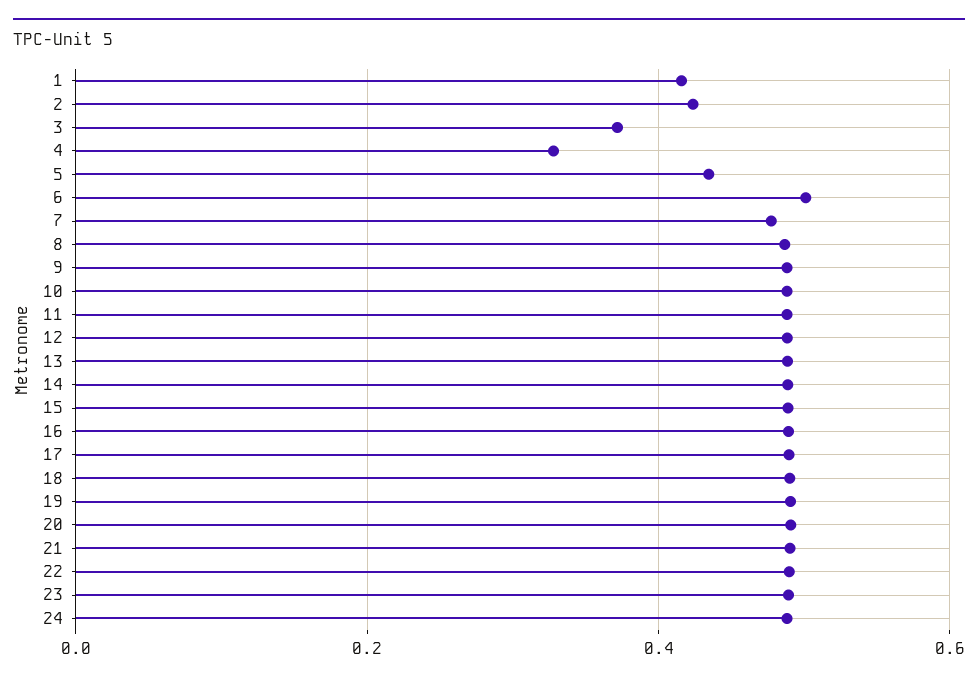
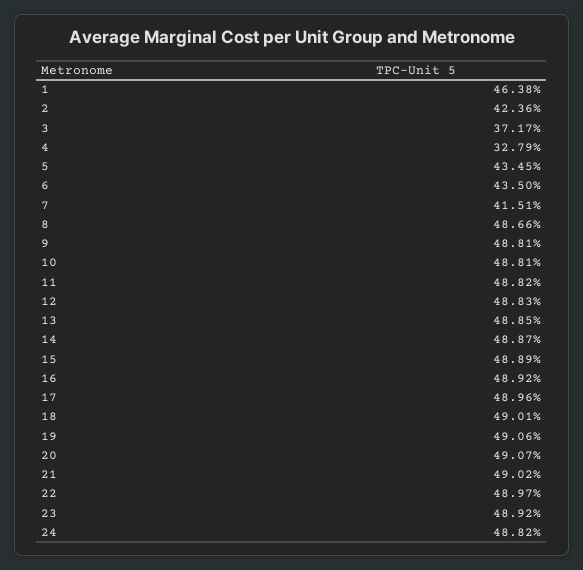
1: 0.42 -> 0.4638
6: 0.5 -> 0.435
7: 0.48 -> 0.4151

